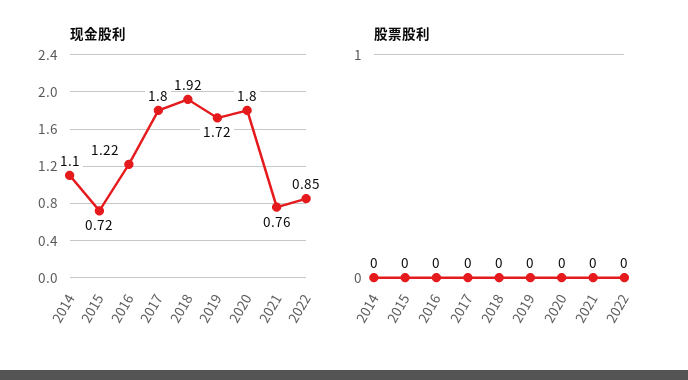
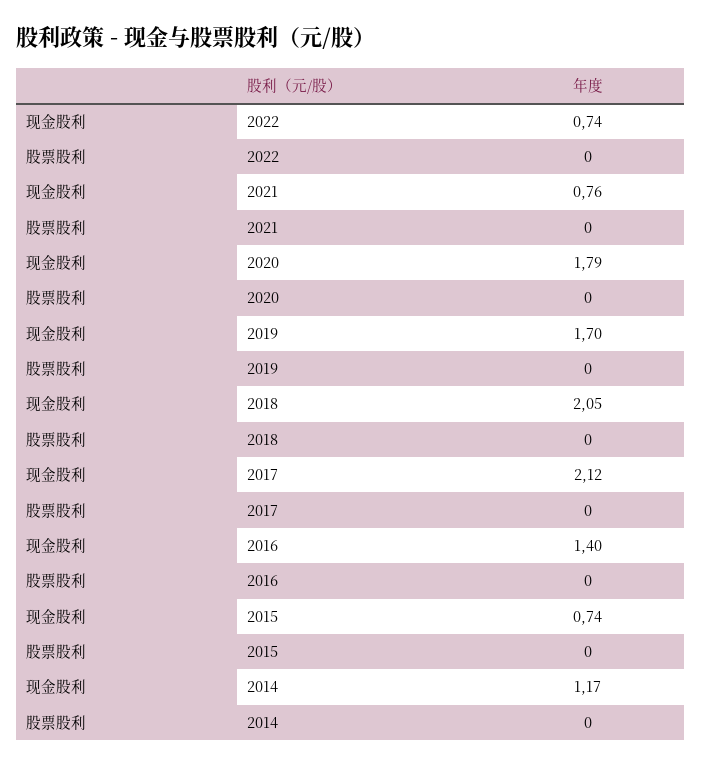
现金股利, 2014: 1.1 -> 1.17
现金股利, 2015: 0.72 -> 0.74
现金股利, 2016: 1.22 -> 1.4
现金股利, 2017: 1.8 -> 2.12
现金股利, 2018: 1.92 -> 2.05
现金股利, 2019: 1.72 -> 1.7
现金股利, 2020: 1.8 -> 1.79
现金股利, 2022: 0.85 -> 0.74

